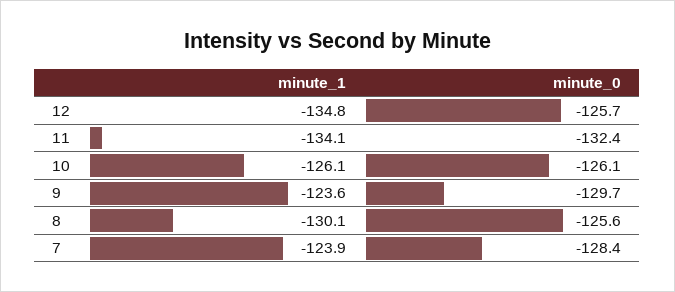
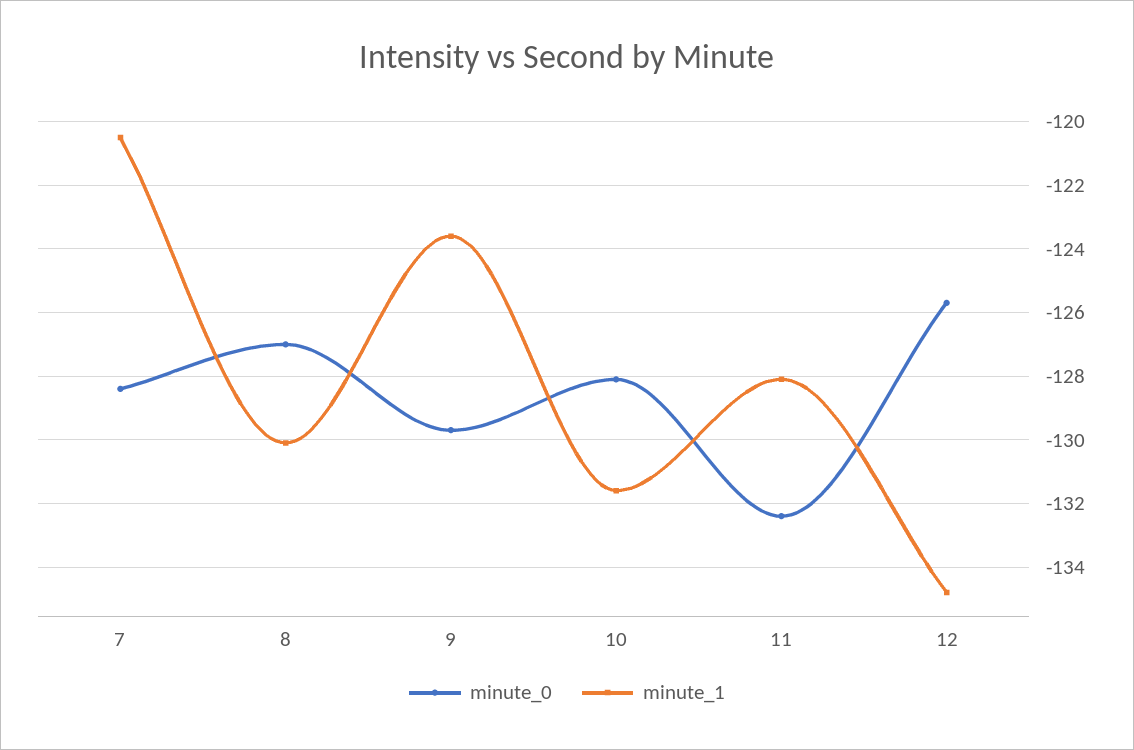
minute_1, 11: -134.1 -> -128
minute_1, 10: -126.1 -> -131.5
minute_0, 10: -126.1 -> -128
minute_0, 8: -125.6 -> -127
minute_1, 7: -123.9 -> -120.5

